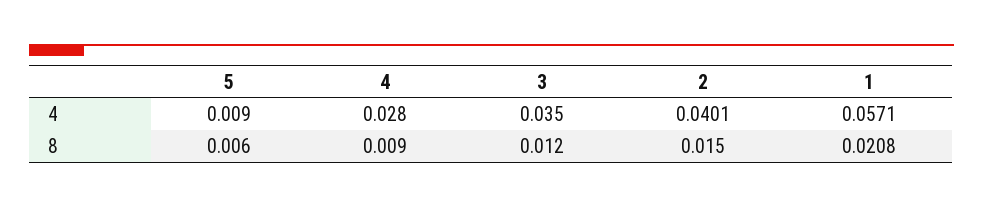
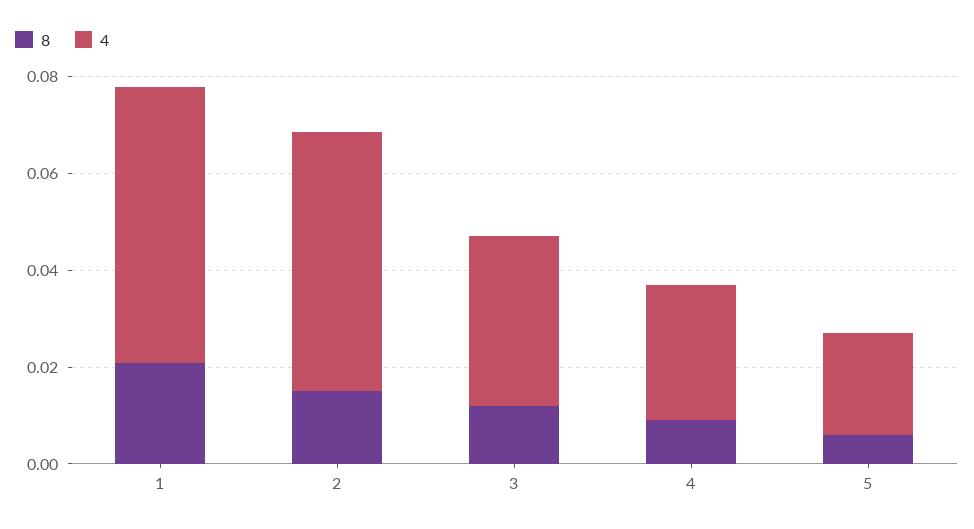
4, 5: 0.009 -> 0.02
4, 2: 0.0401 -> 0.055

